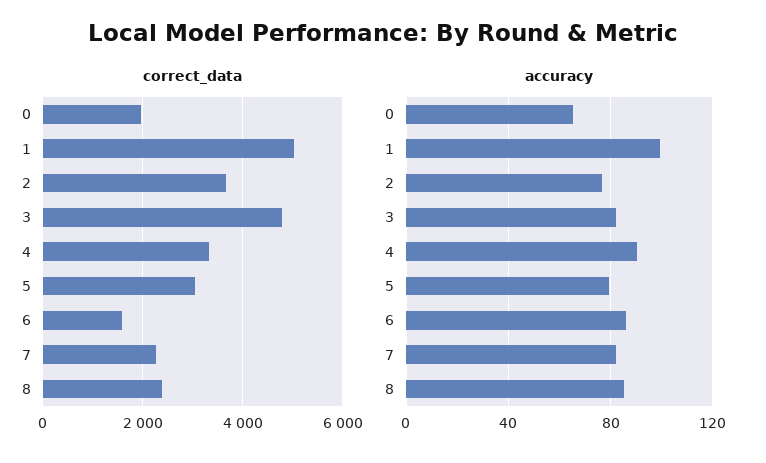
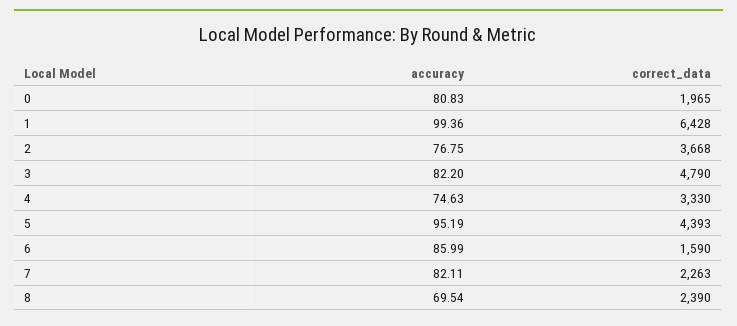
correct_data, 1: 5000 -> 6428
correct_data, 5: 3000 -> 4393
accuracy, 0: 65 -> 80.83
accuracy, 4: 90 -> 74.63
accuracy, 5: 80 -> 95.19
accuracy, 8: 85 -> 69.54

